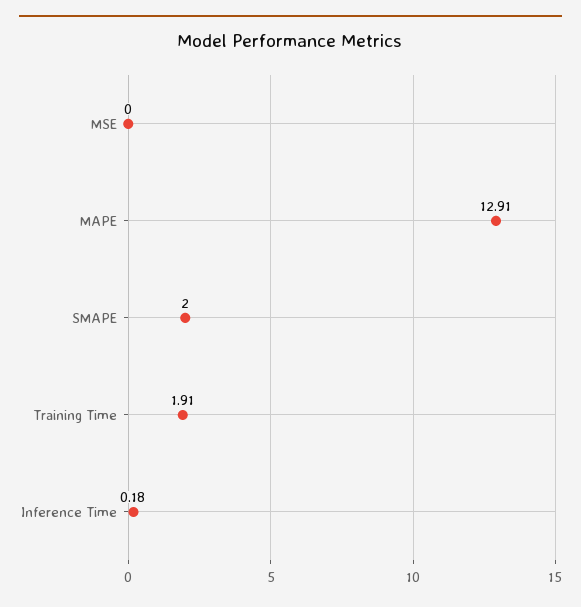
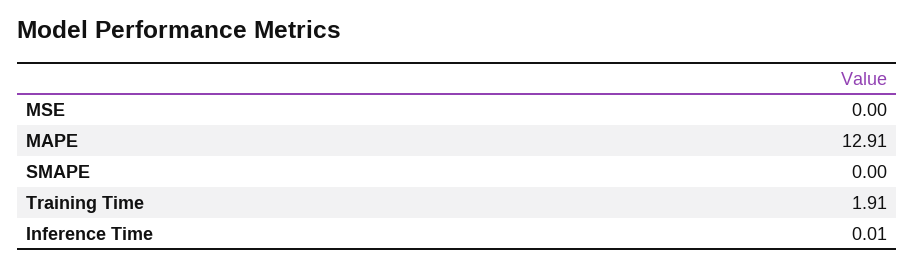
SMAPE: 2 -> 0
Inference Time: 0.18 -> 0.01

